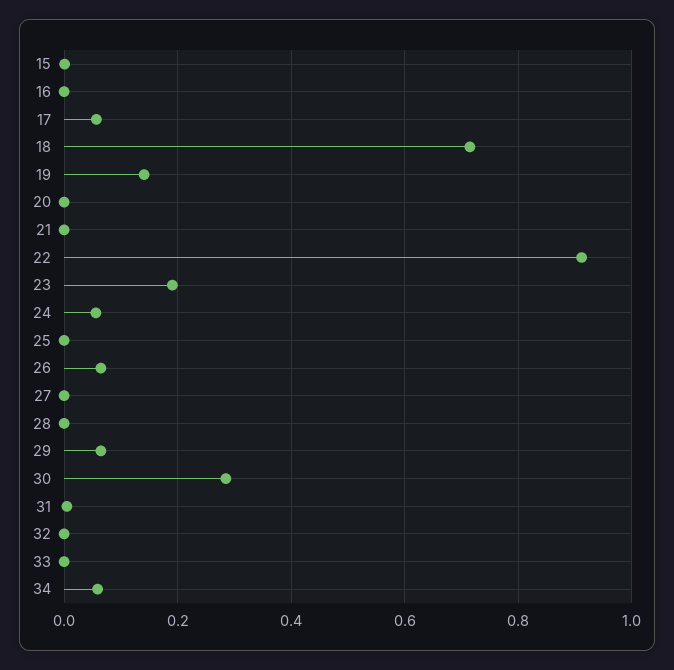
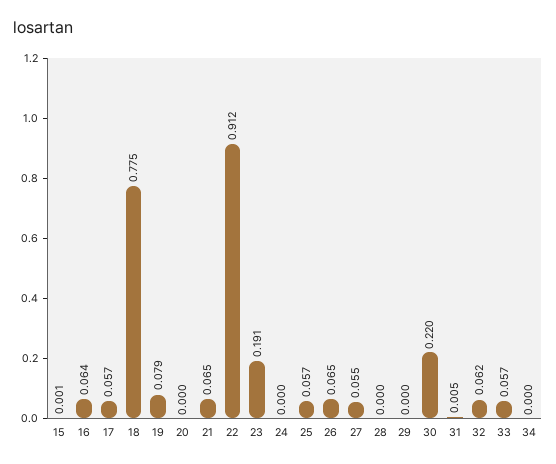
16: 0 -> 0.064
18: 0.72 -> 0.775
19: 0.14 -> 0.079
21: 0 -> 0.065
24: 0.06 -> 0
25: 0 -> 0.057
27: 0 -> 0.055
29: 0.06 -> 0
30: 0.28 -> 0.22
32: 0 -> 0.062
33: 0 -> 0.057
34: 0.06 -> 0

